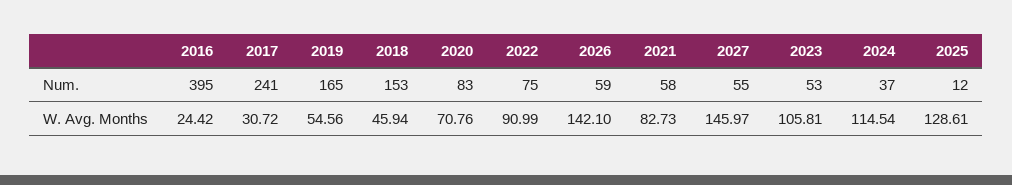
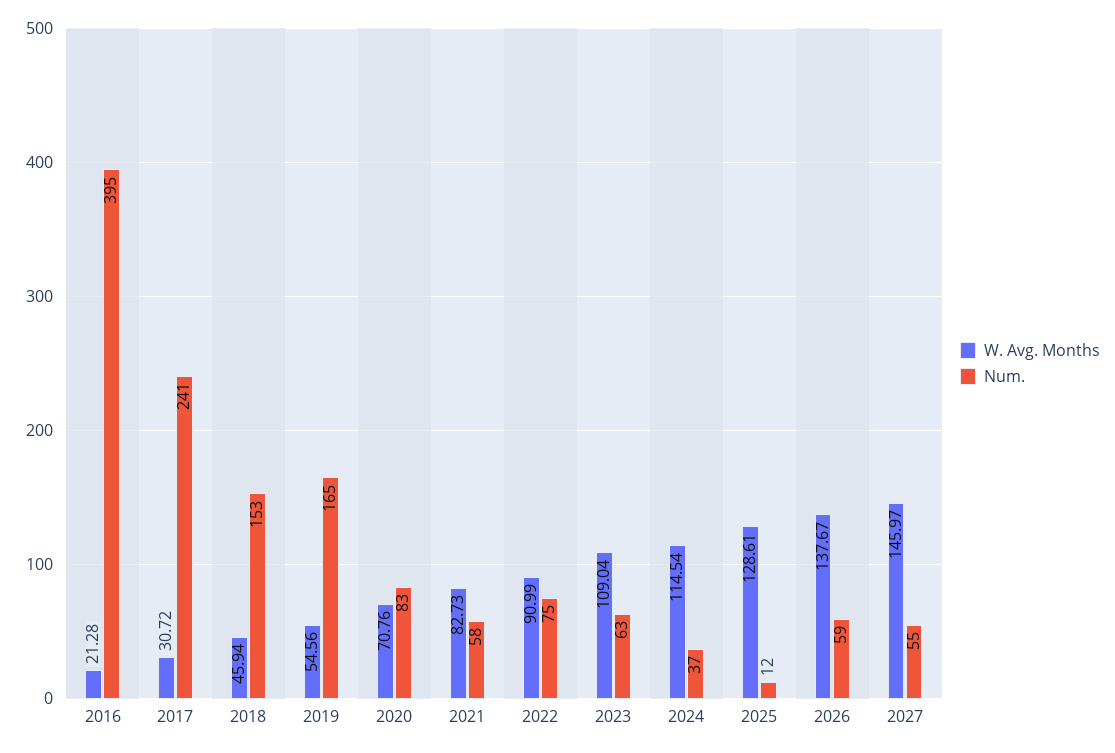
Num., 2023: 53 -> 63
W. Avg. Months, 2016: 24.42 -> 21.28
W. Avg. Months, 2026: 142.1 -> 137.67
W. Avg. Months, 2023: 105.81 -> 109.04

